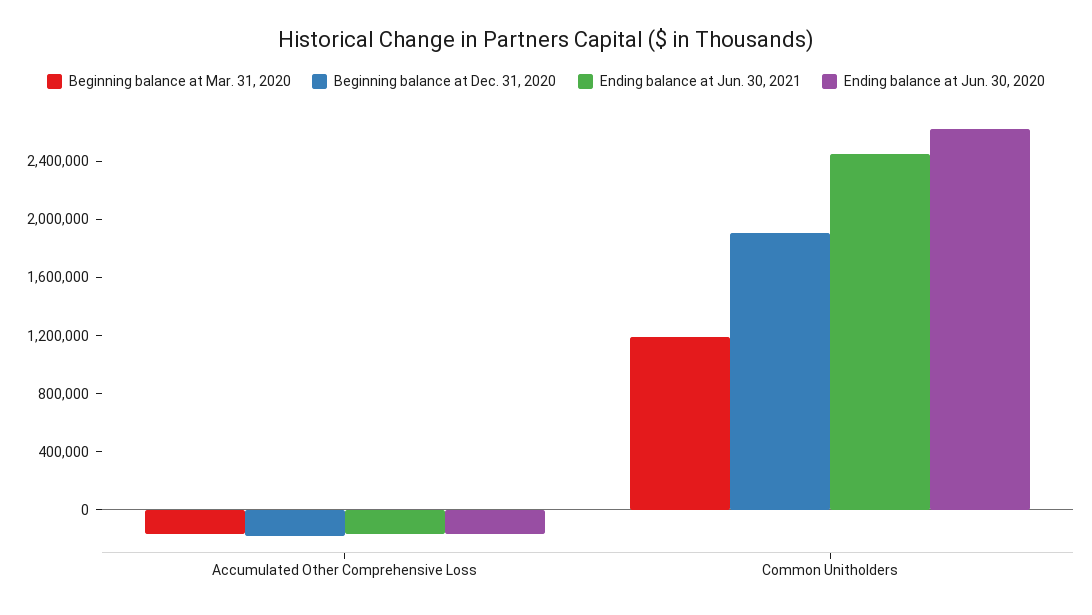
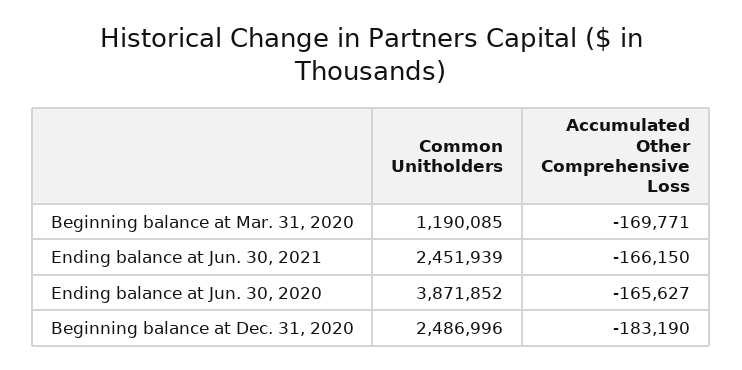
Beginning balance at Dec. 31, 2020, Common Unitholders: 1900000 -> 2486996
Ending balance at Jun. 30, 2020, Common Unitholders: 2600000 -> 3871852

